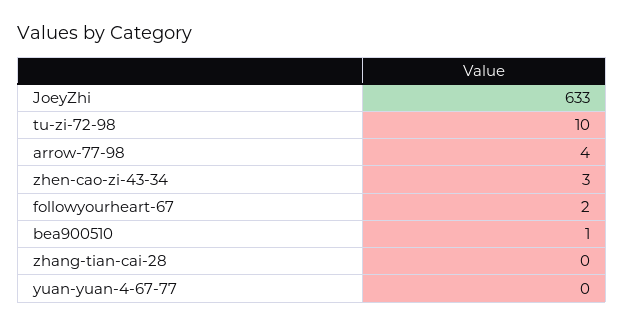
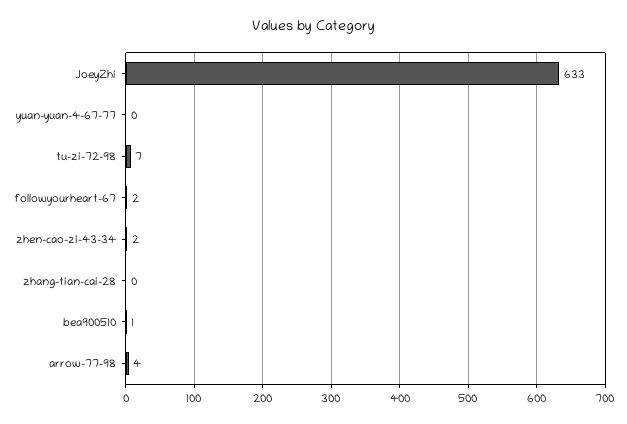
tu-zi-72-98: 10 -> 7
zhen-cao-zi-43-34: 3 -> 2

